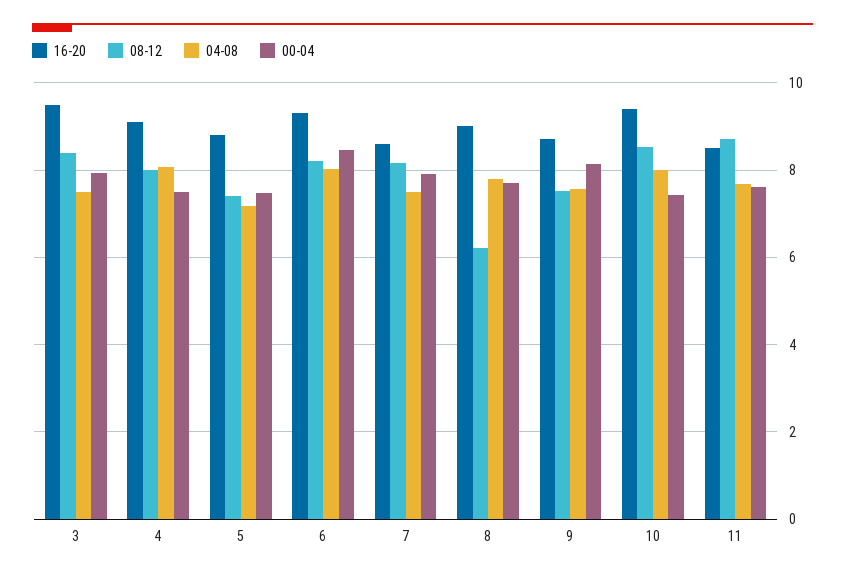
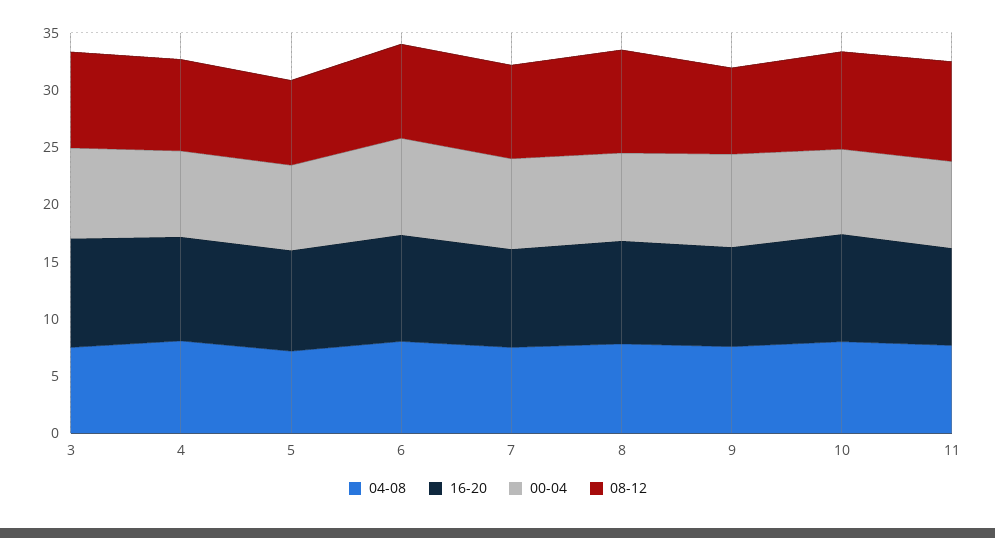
08-12, 8: 6.2 -> 9

